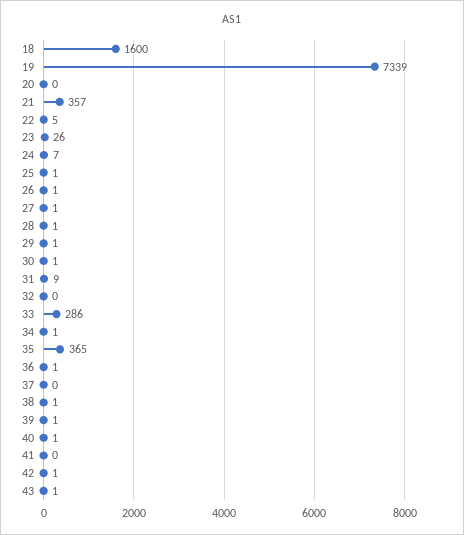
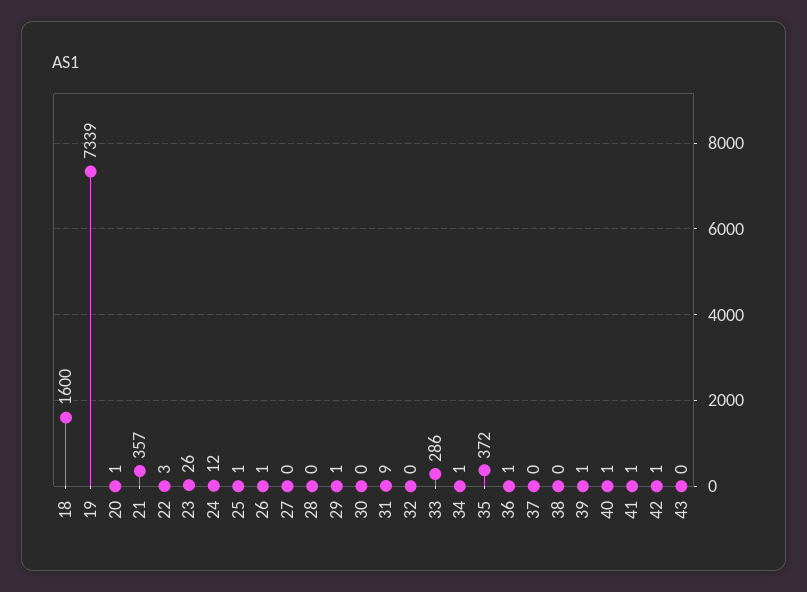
20: 0 -> 1
22: 5 -> 3
24: 7 -> 12
27: 1 -> 0
28: 1 -> 0
30: 1 -> 0
35: 365 -> 372
38: 1 -> 0
41: 0 -> 1
43: 1 -> 0

